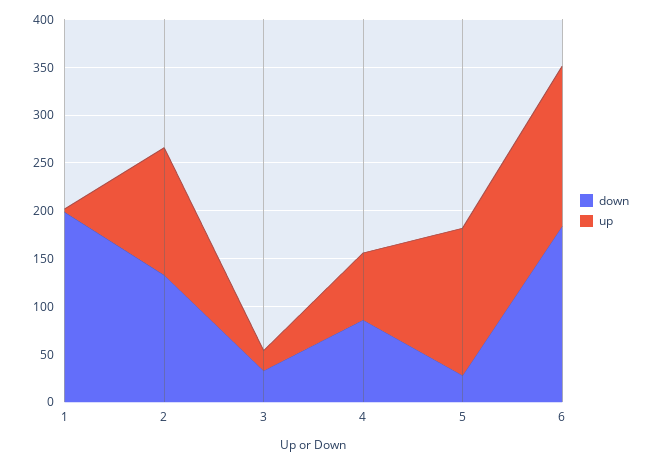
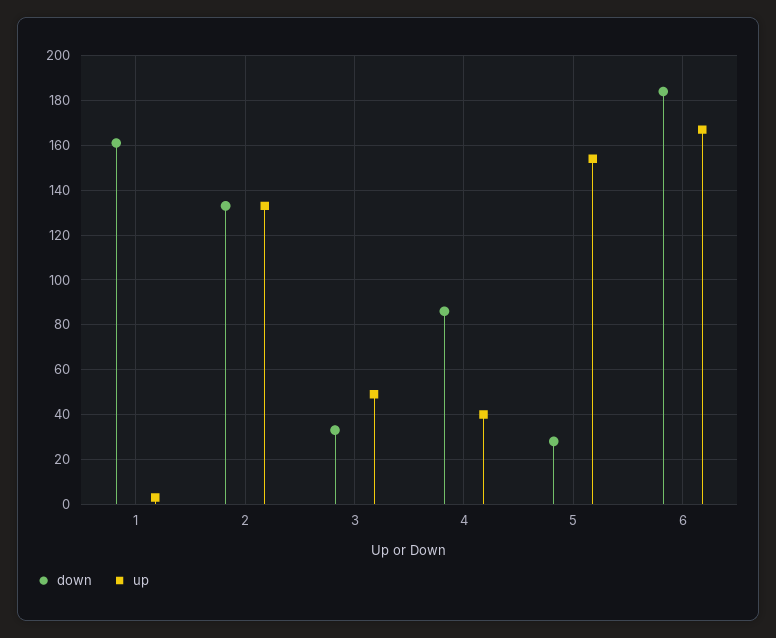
down, 1: 200 -> 160
up, 3: 20 -> 50
up, 4: 70 -> 40

